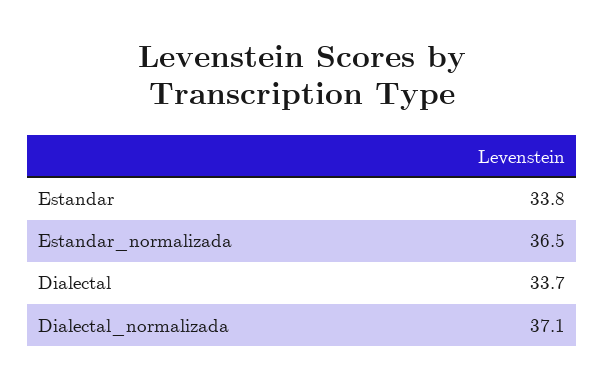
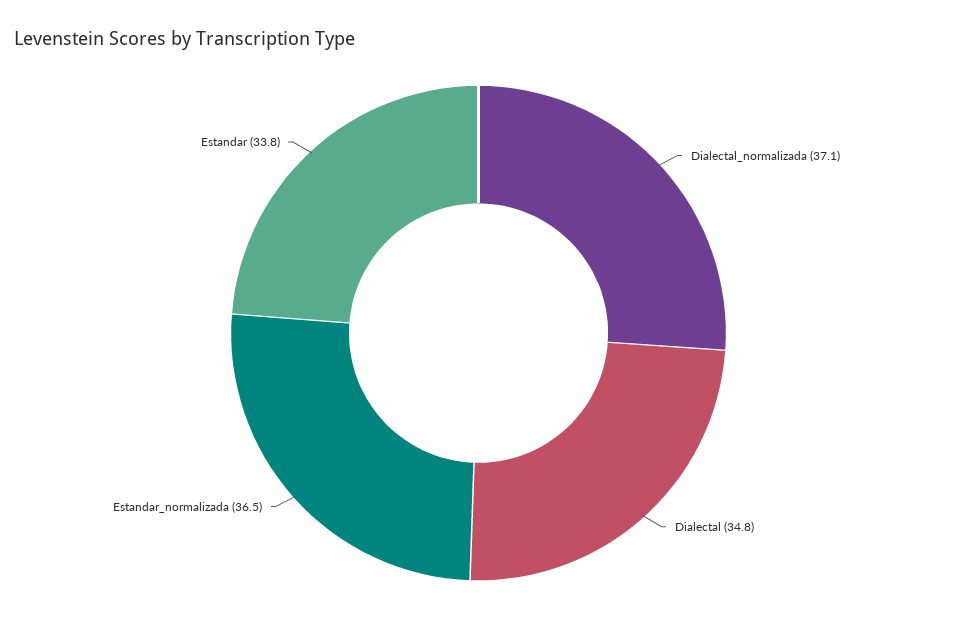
Dialectal: 33.7 -> 34.8

